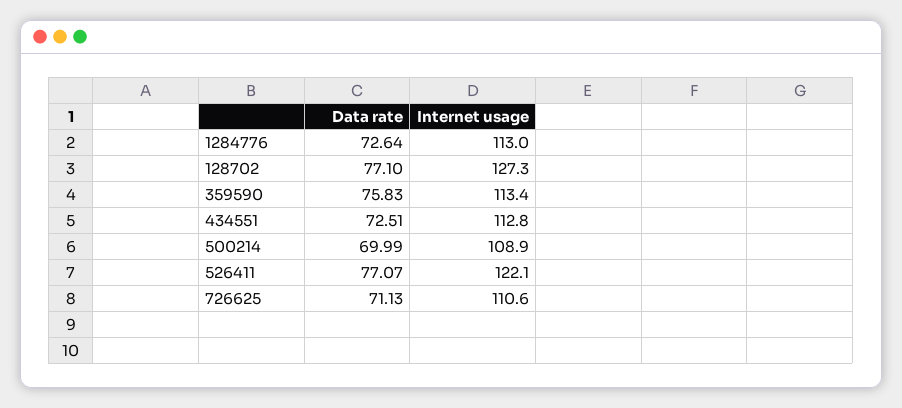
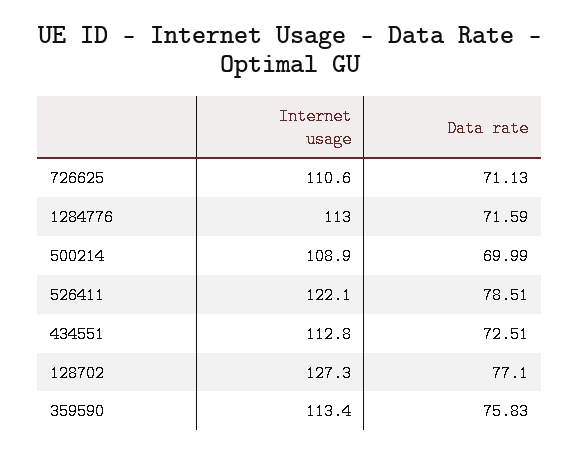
Data rate, 1284776: 72.64 -> 71.59
Data rate, 526411: 77.07 -> 78.51

